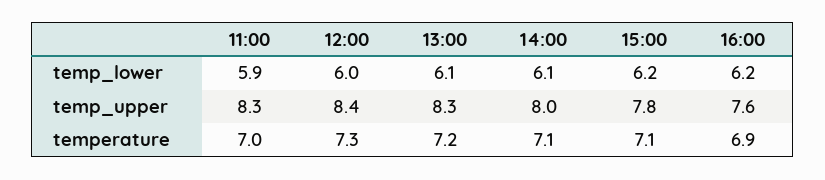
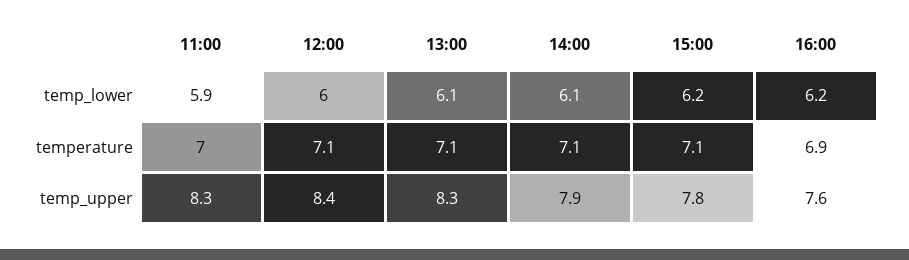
14:00, temp_upper: 8 -> 7.9
12:00, temperature: 7.3 -> 7.1
13:00, temperature: 7.2 -> 7.1

